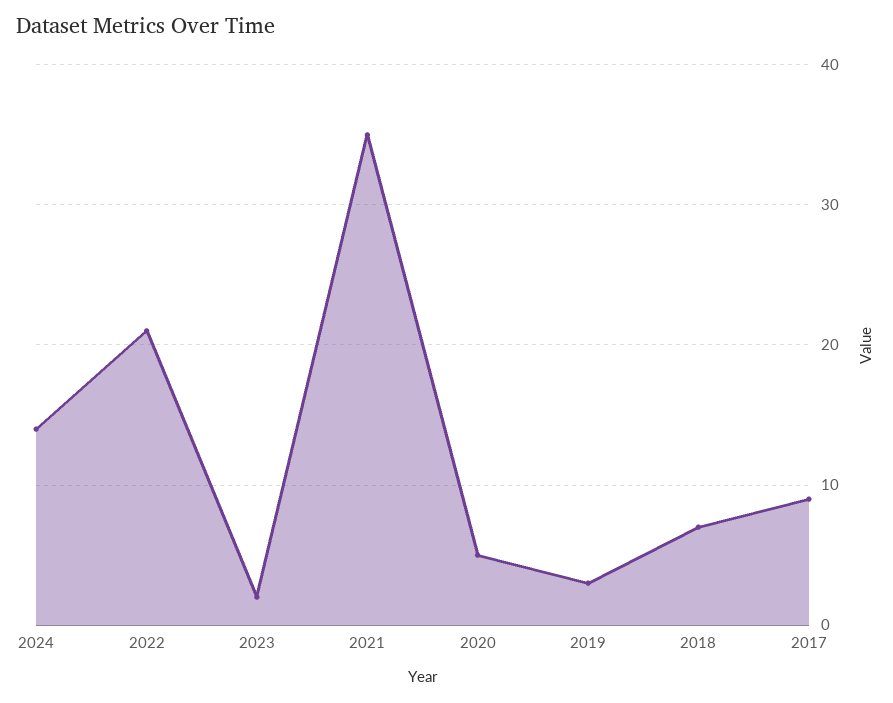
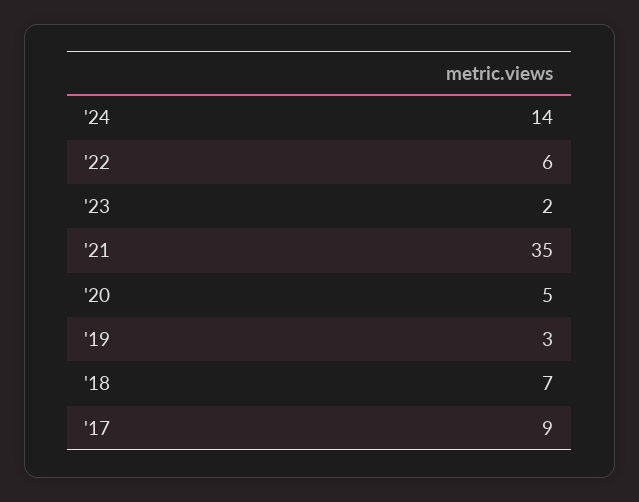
2022: 21 -> 6

